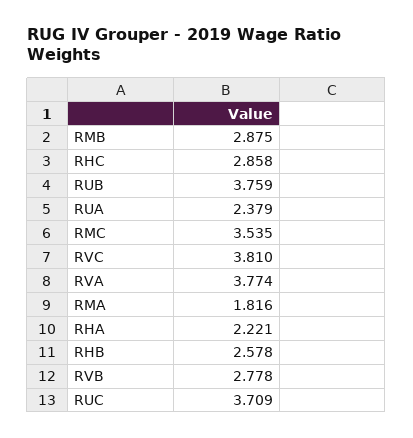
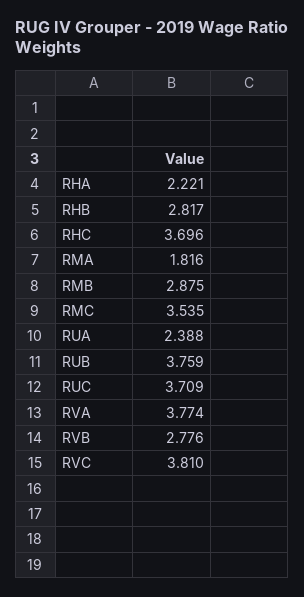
RHC: 2.858 -> 3.696
RUA: 2.379 -> 2.388
RHB: 2.578 -> 2.817
RVB: 2.778 -> 2.776

